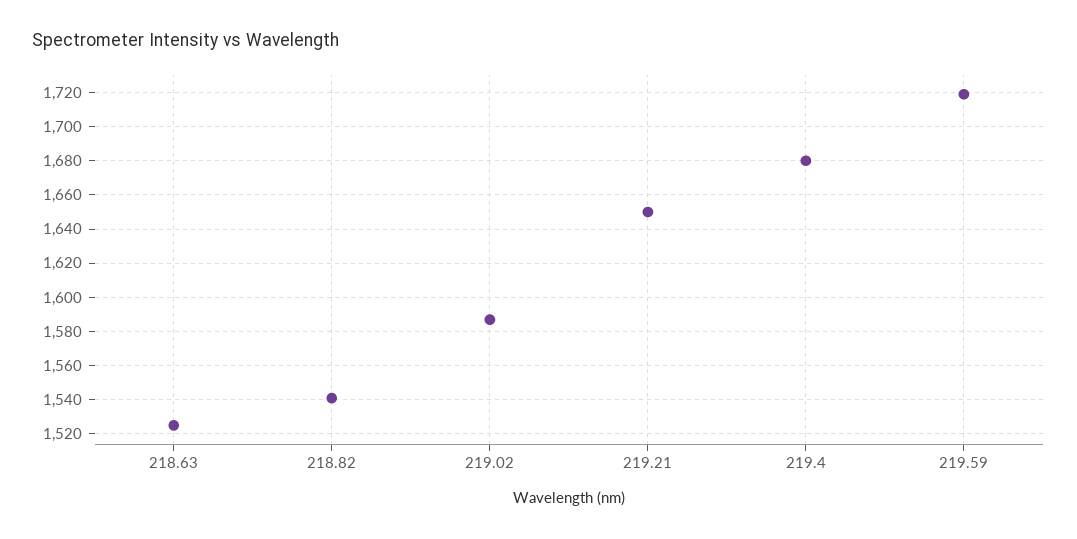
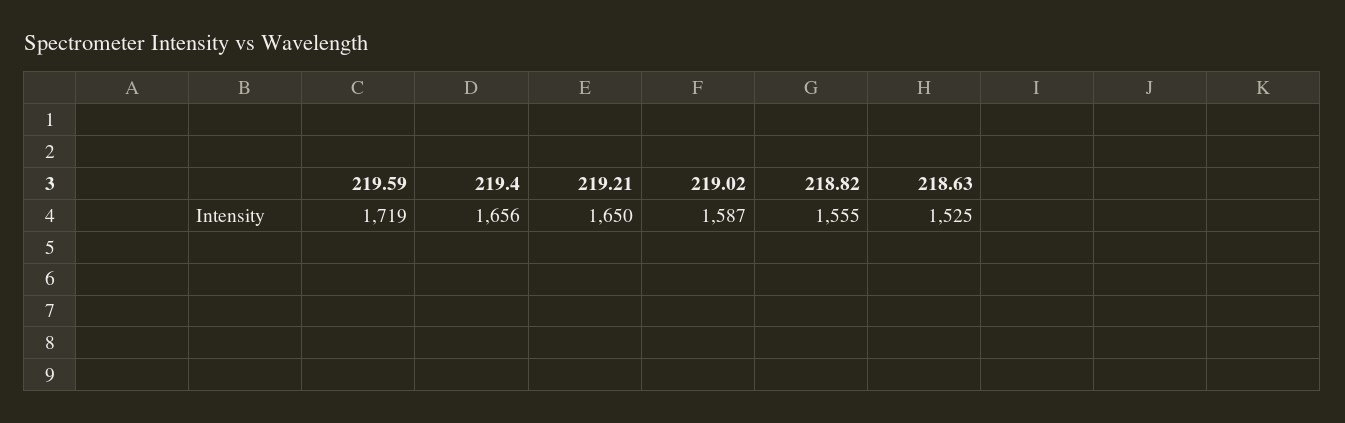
218.82: 1540 -> 1555
219.4: 1680 -> 1656

